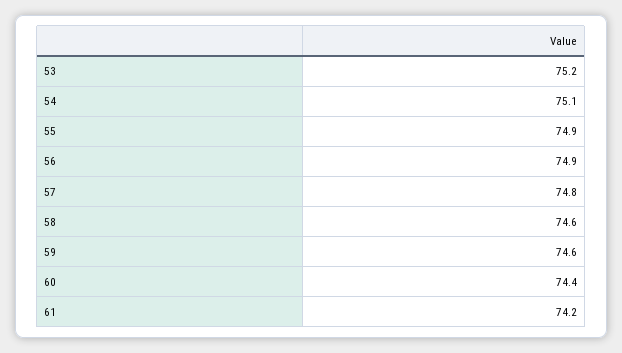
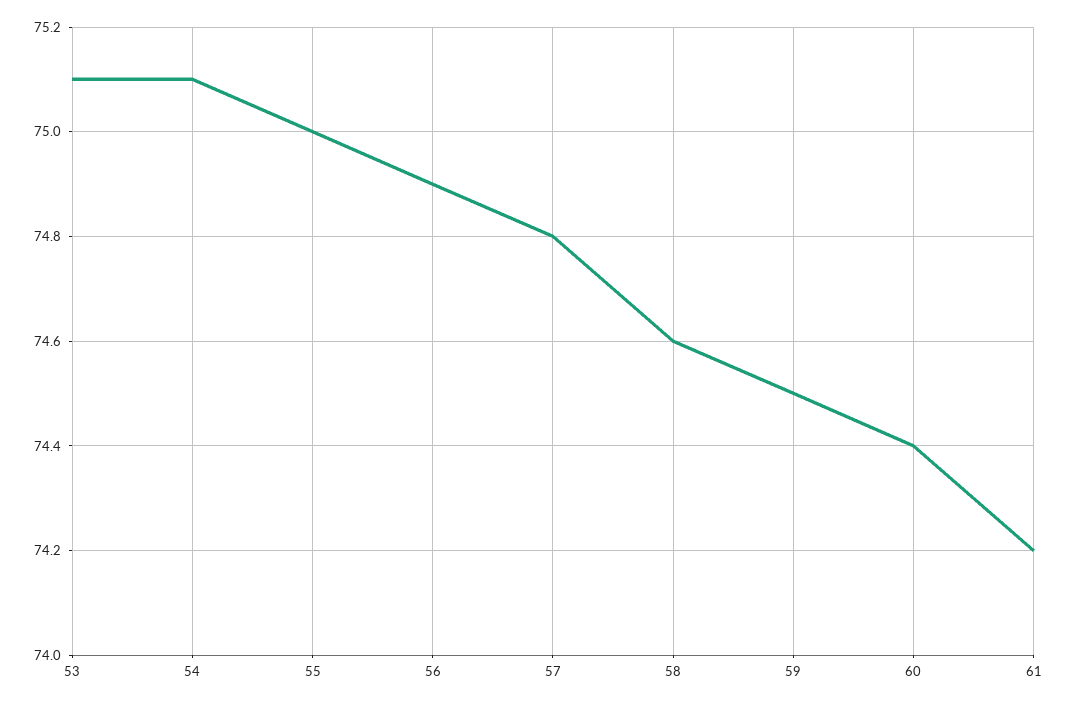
53: 75.2 -> 75.1
55: 74.9 -> 75
59: 74.6 -> 74.5

